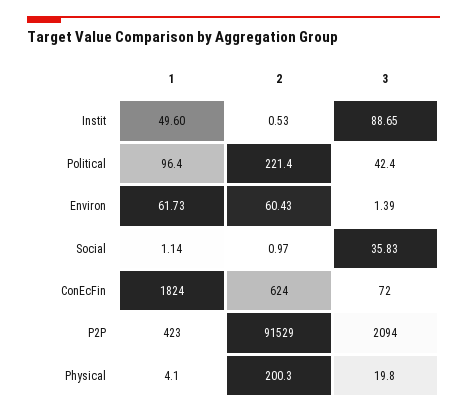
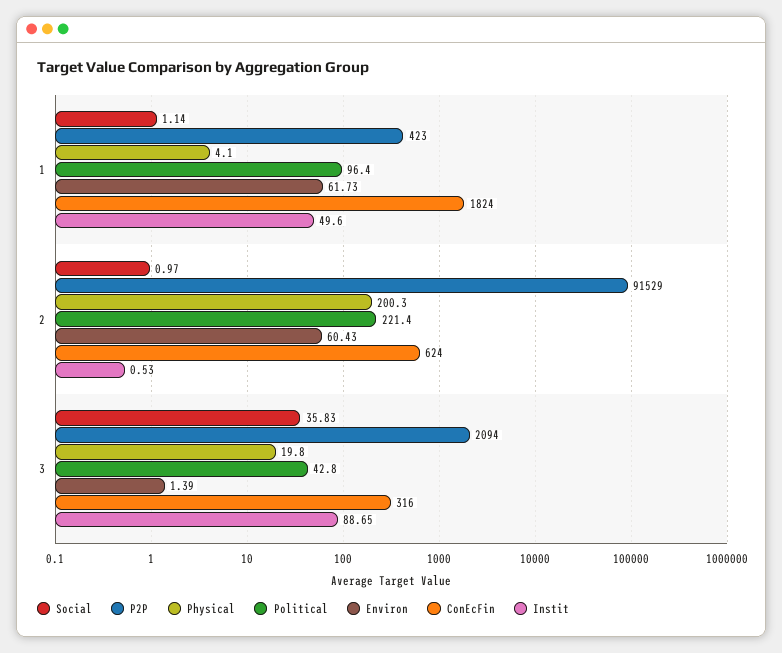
Political, 3: 42.4 -> 42.8
ConEcFin, 3: 72 -> 316

